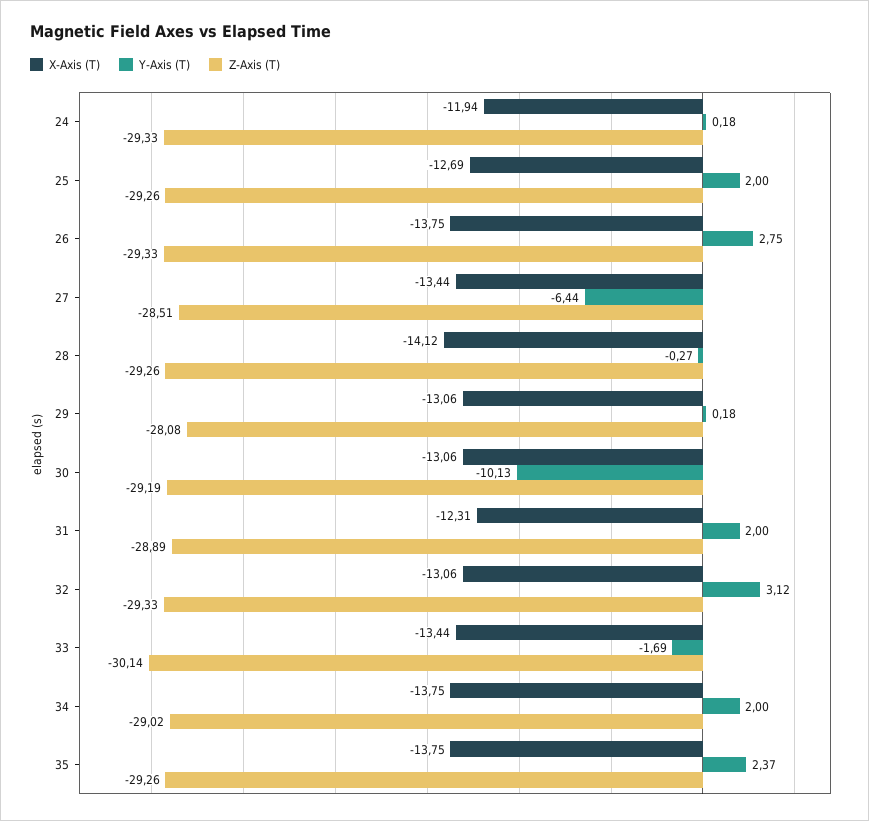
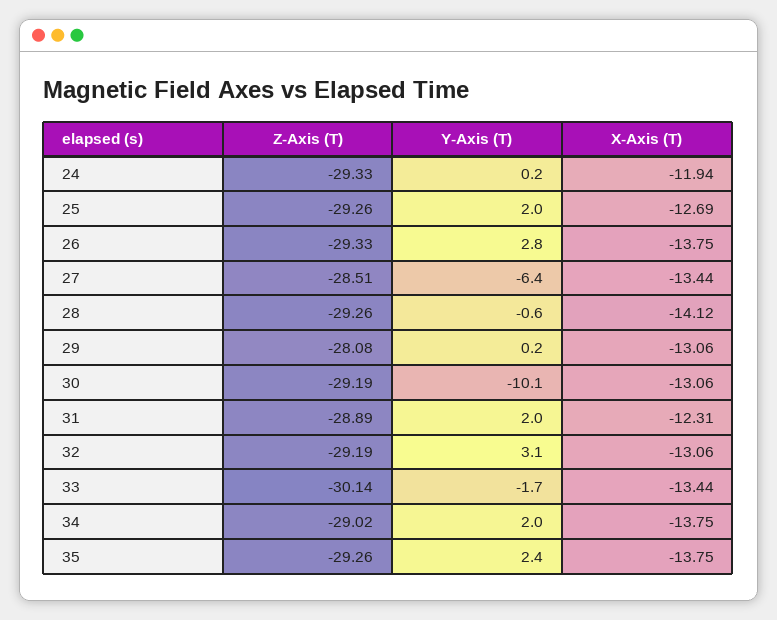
Y-Axis (T), 28: -0.27 -> -0.6
Z-Axis (T), 32: -29.33 -> -29.19

